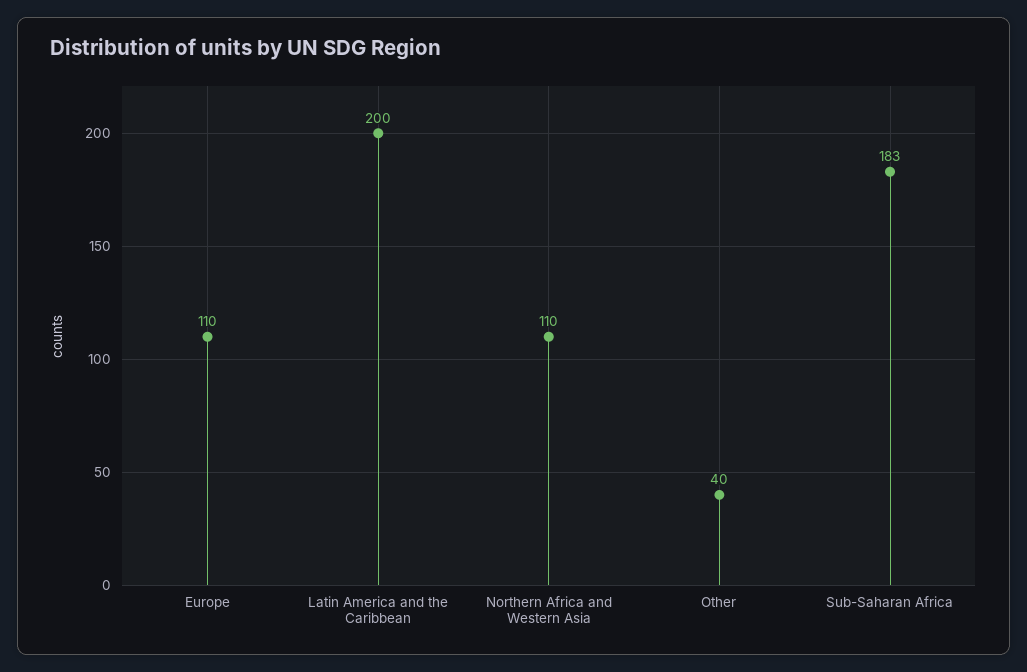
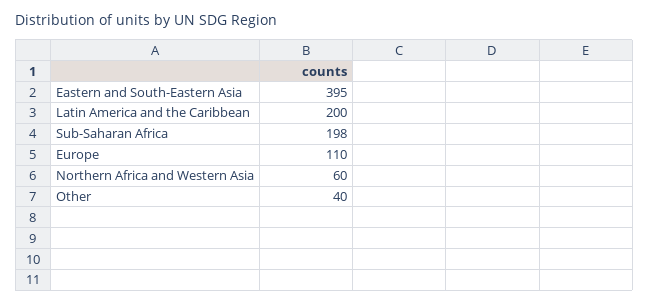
Northern Africa and Western Asia: 110 -> 60
Sub-Saharan Africa: 183 -> 198
Eastern and South-Eastern Asia: none -> 395

